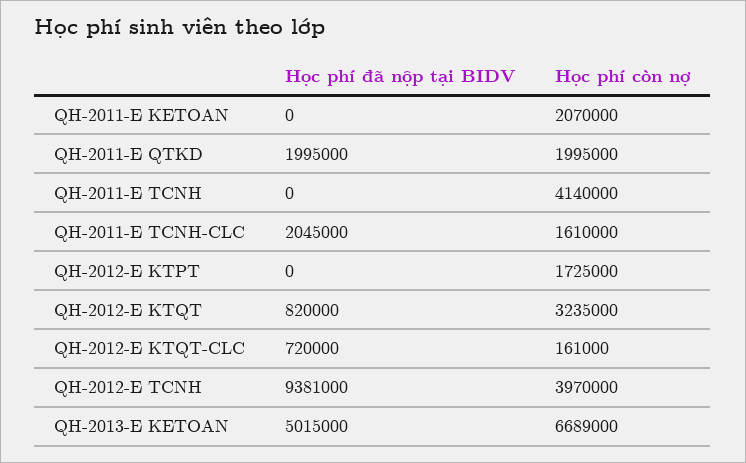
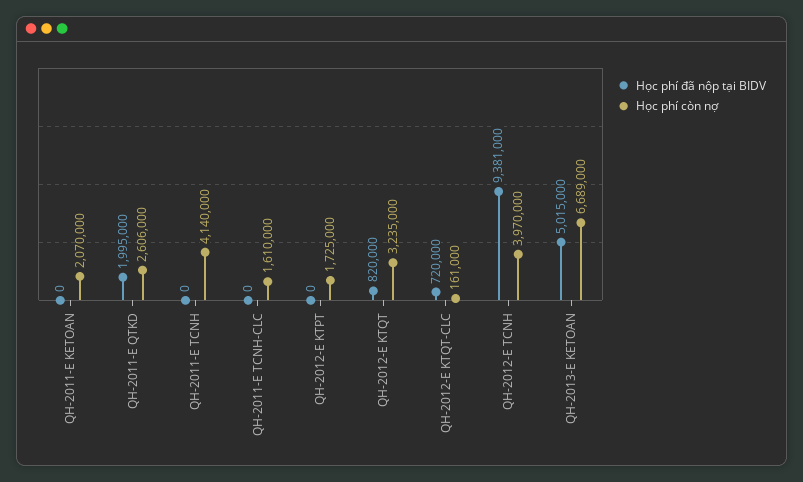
Học phí còn nợ, QH-2011-E QTKD: 1995000 -> 2606000
Học phí đã nộp tại BIDV, QH-2011-E TCNH-CLC: 2045000 -> 0

